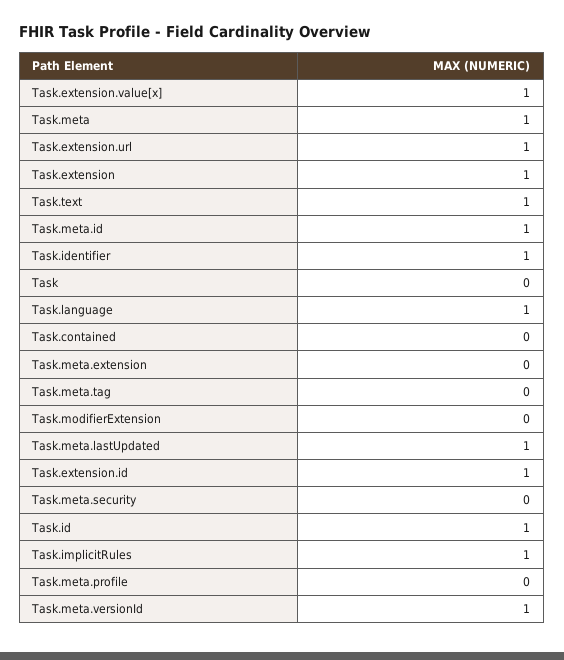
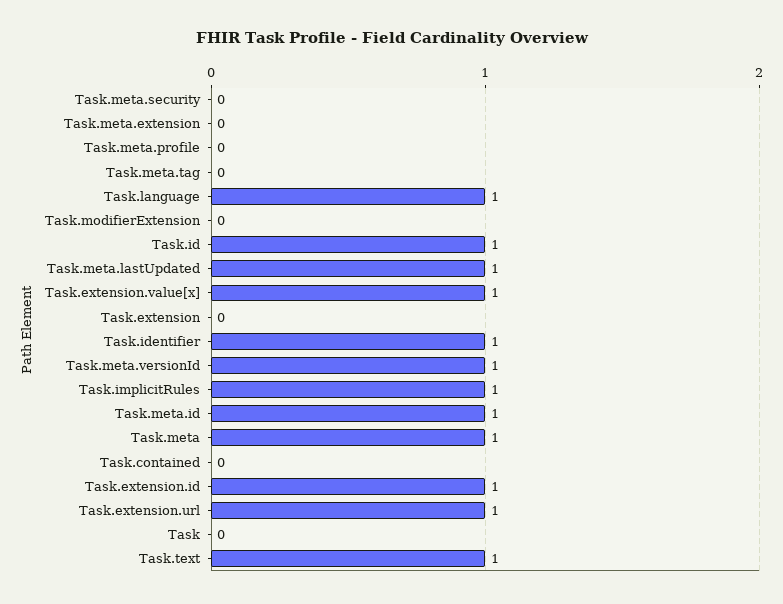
Task.extension: 1 -> 0

